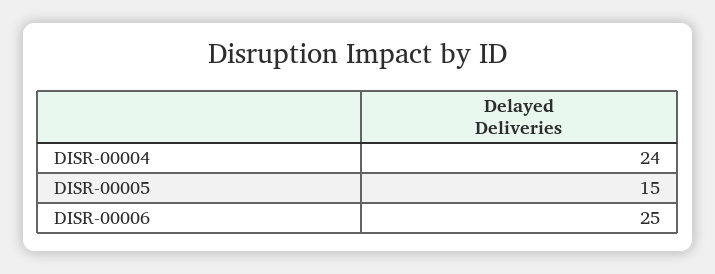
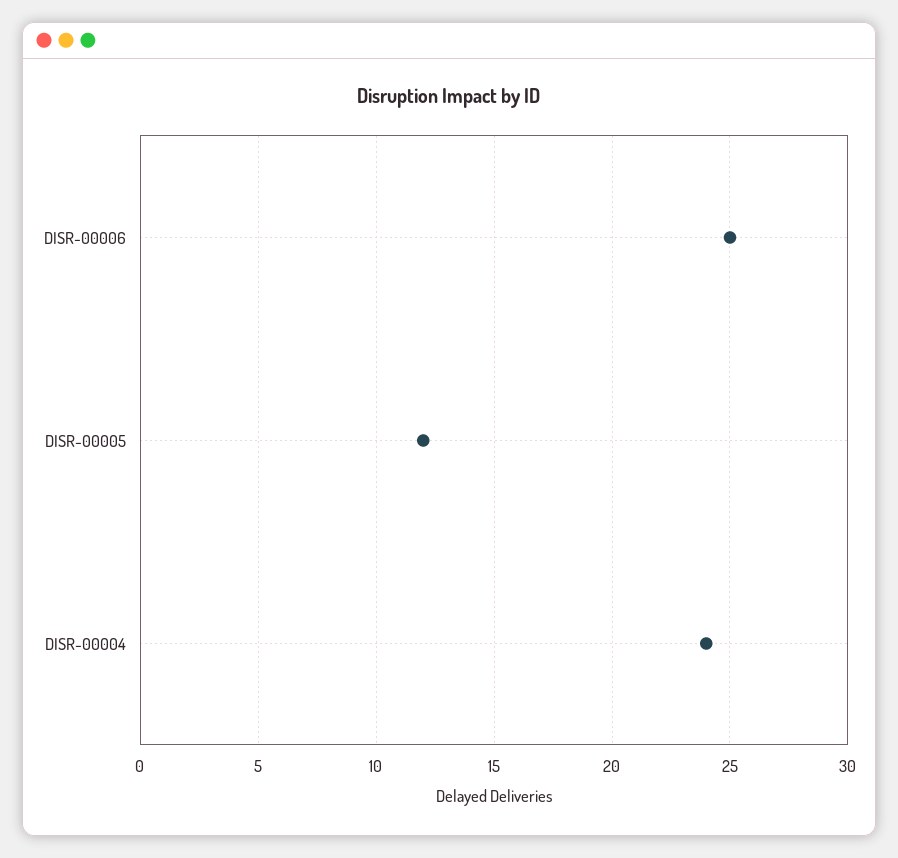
DISR-00005: 15 -> 12

